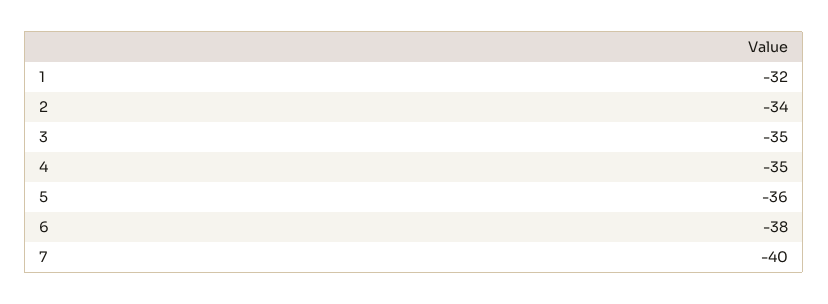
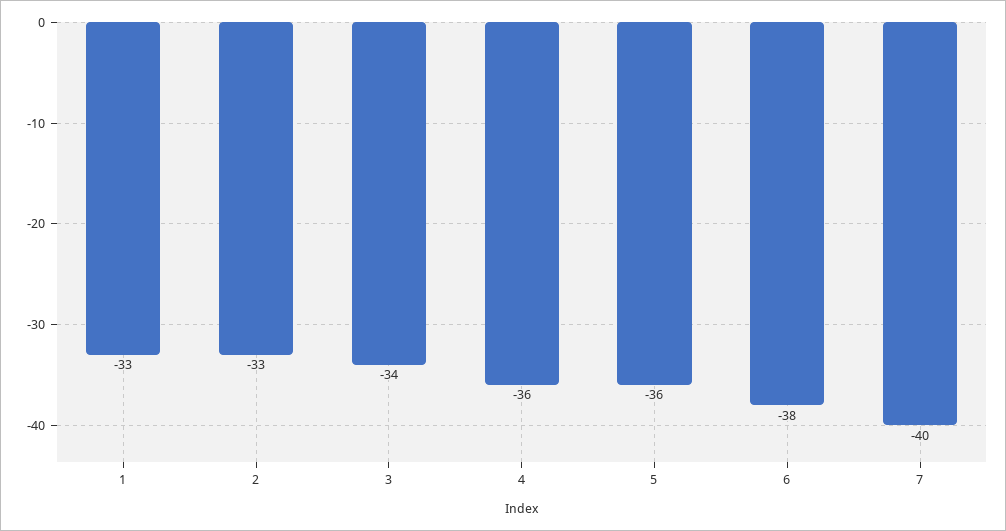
1: -32 -> -33
2: -34 -> -33
3: -35 -> -34
4: -35 -> -36

